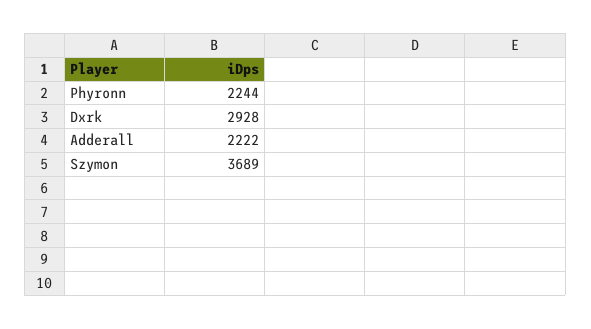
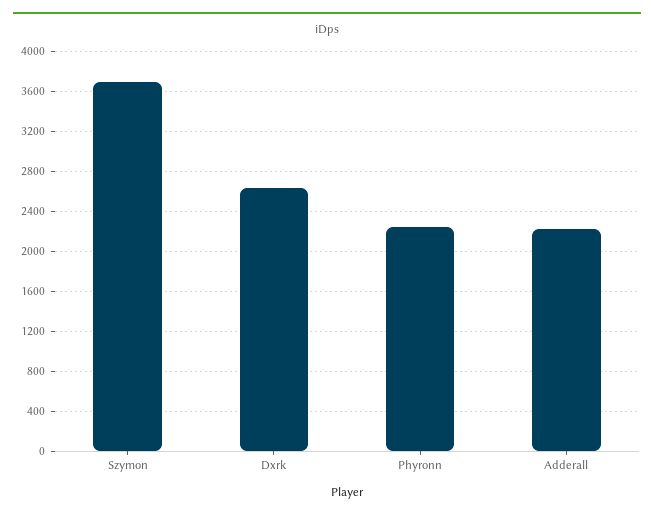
Dxrk: 2928 -> 2600

